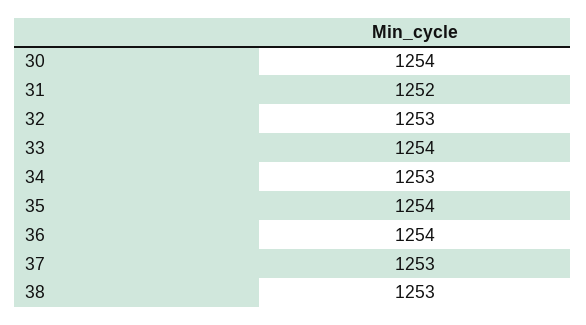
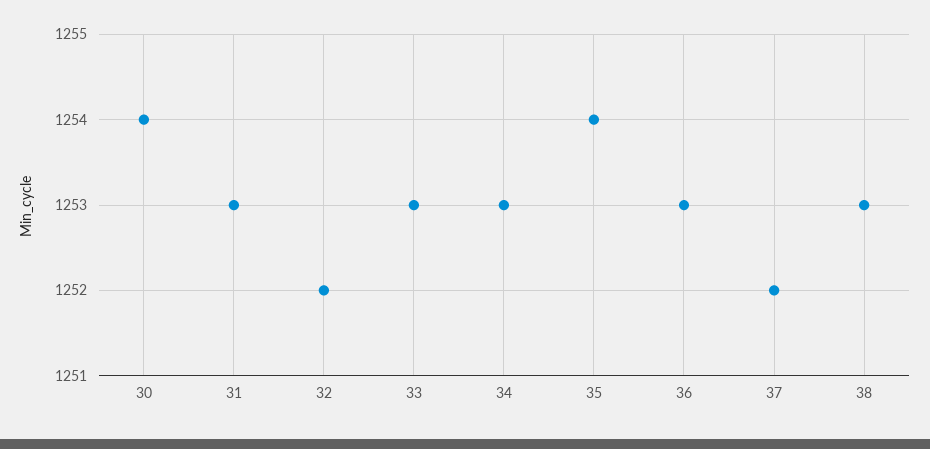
31: 1252 -> 1253
32: 1253 -> 1252
33: 1254 -> 1253
36: 1254 -> 1253
37: 1253 -> 1252

